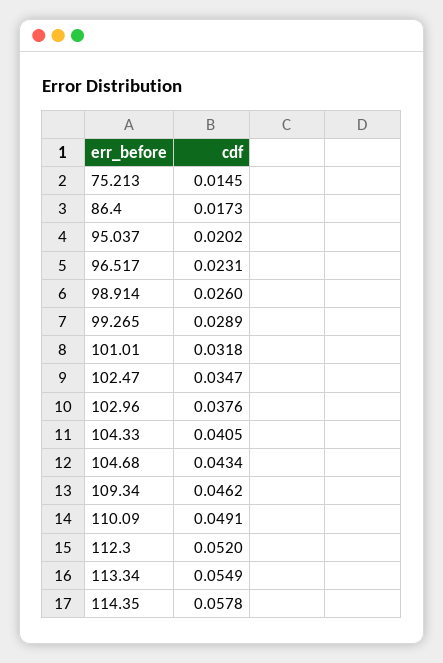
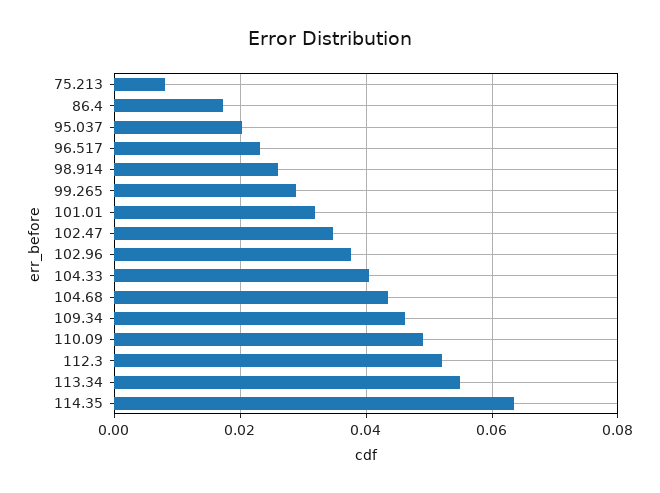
75.213: 0.0145 -> 0.008
114.35: 0.0578 -> 0.064

